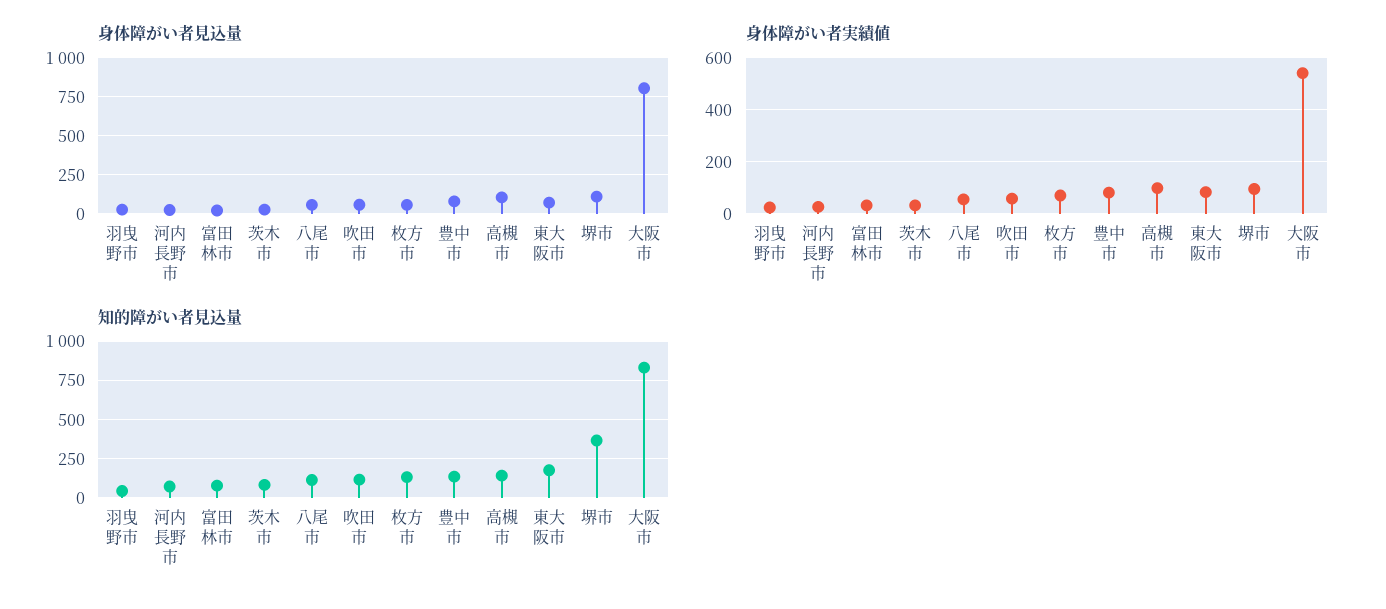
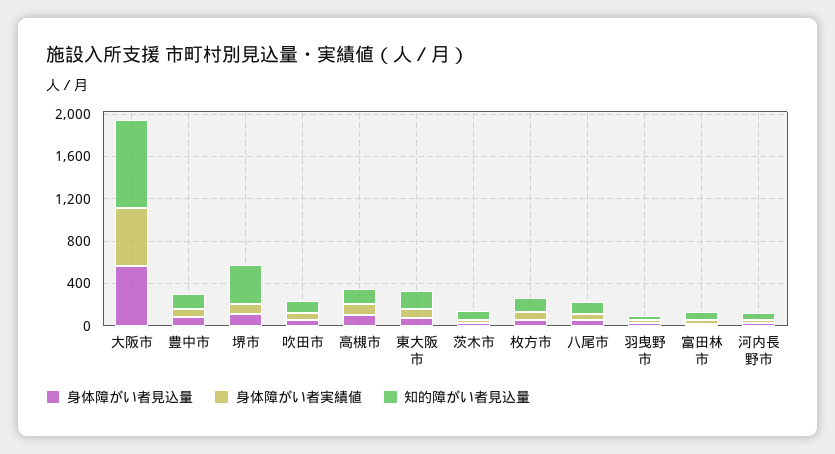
身体障がい者見込量, 大阪市: 800 -> 600

